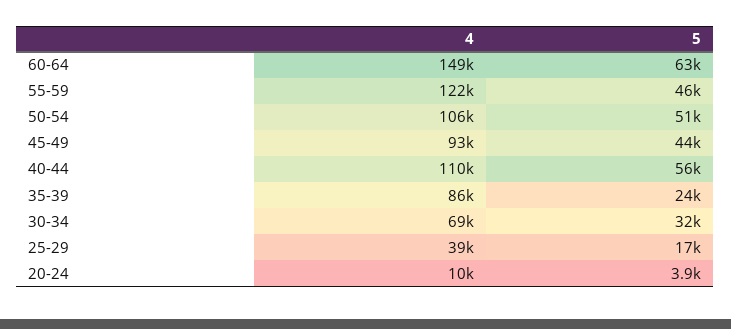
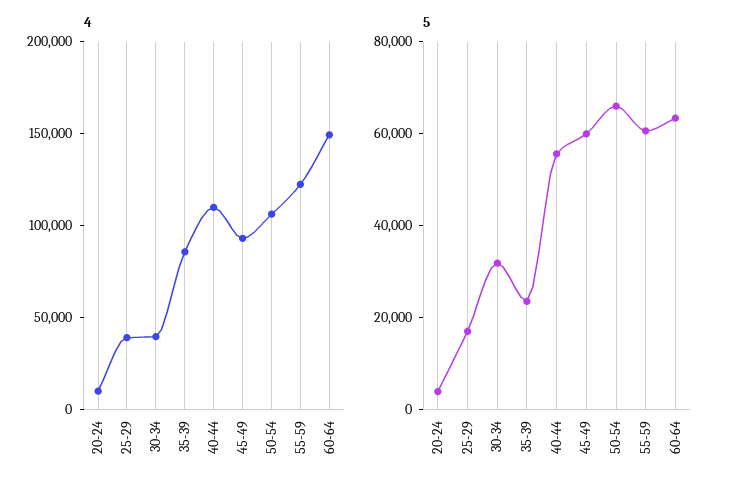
5, 55-59: 46000 -> 60000
5, 50-54: 51000 -> 65000
5, 45-49: 44000 -> 60000
4, 30-34: 69000 -> 40000

